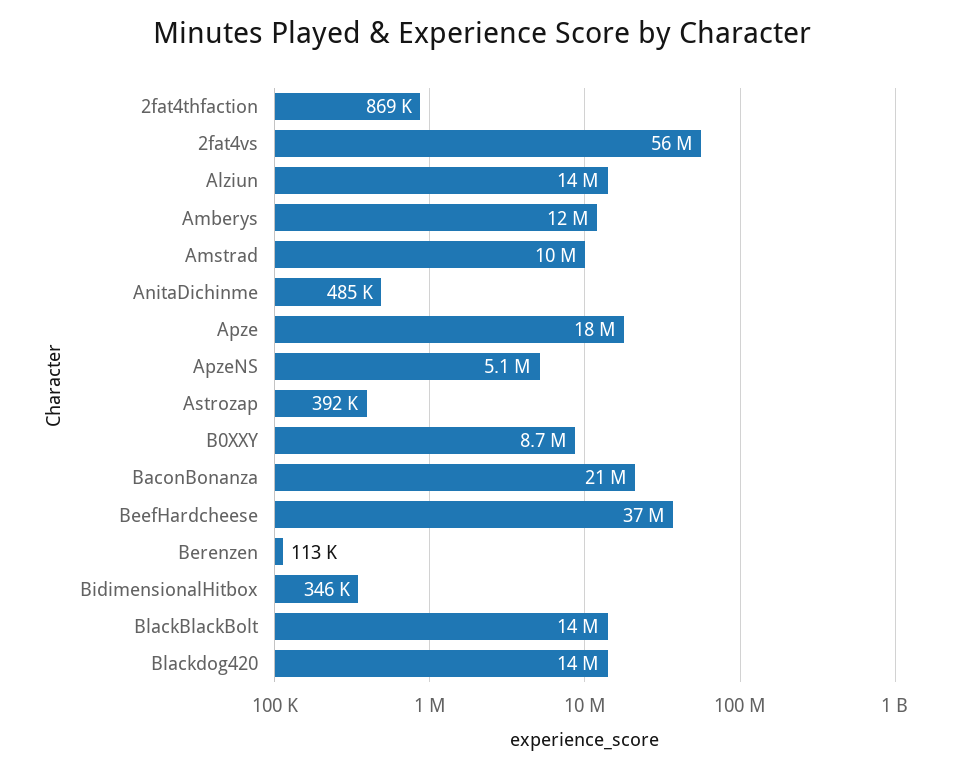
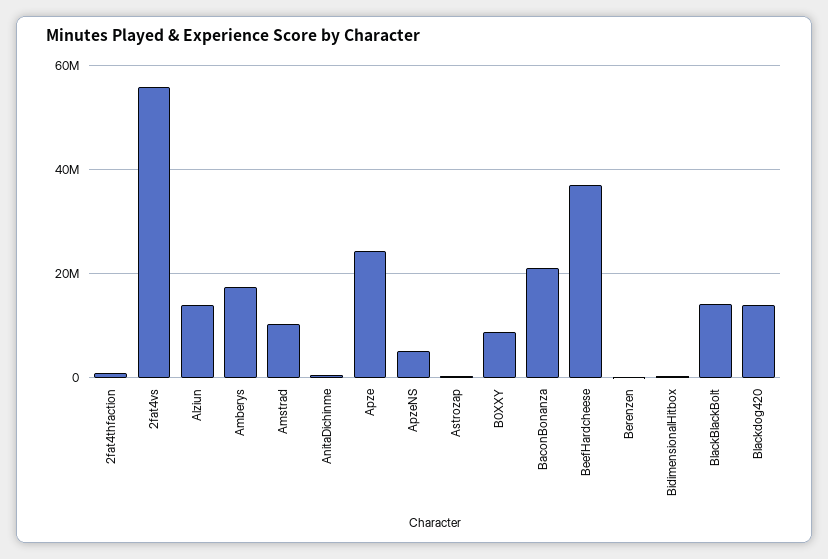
Amberys: 12000000 -> 18000000
Apze: 18000000 -> 24000000

